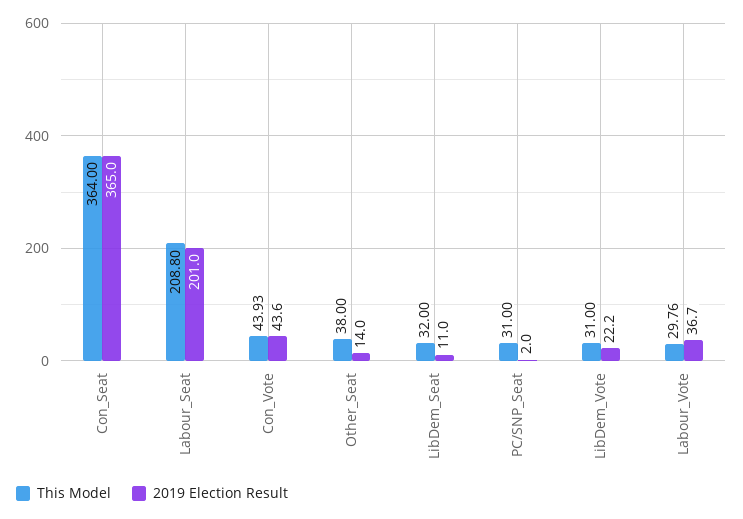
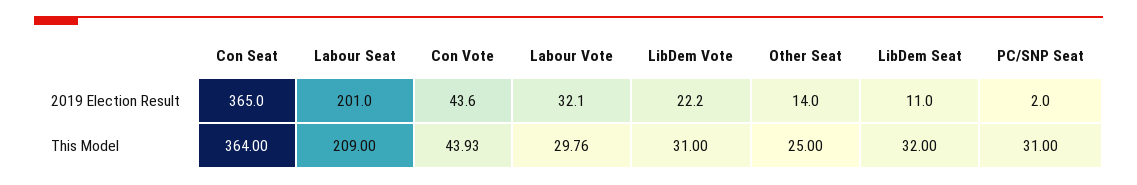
This Model, Labour_Seat: 208.8 -> 209
This Model, Other_Seat: 38 -> 25
2019 Election Result, Labour_Vote: 36.7 -> 32.1

